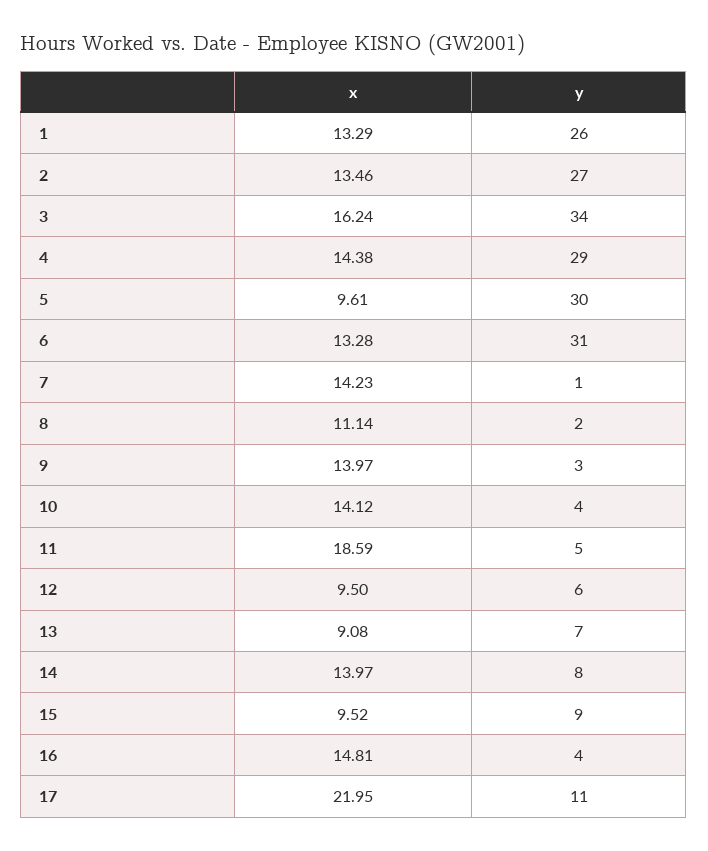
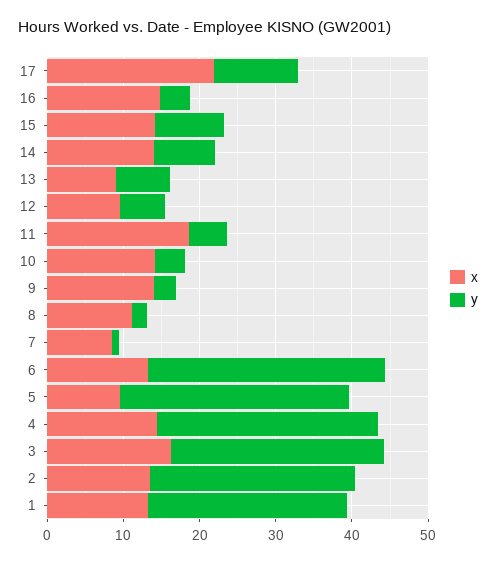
y, 3: 34 -> 28
x, 7: 14.23 -> 8
x, 15: 9.52 -> 14

